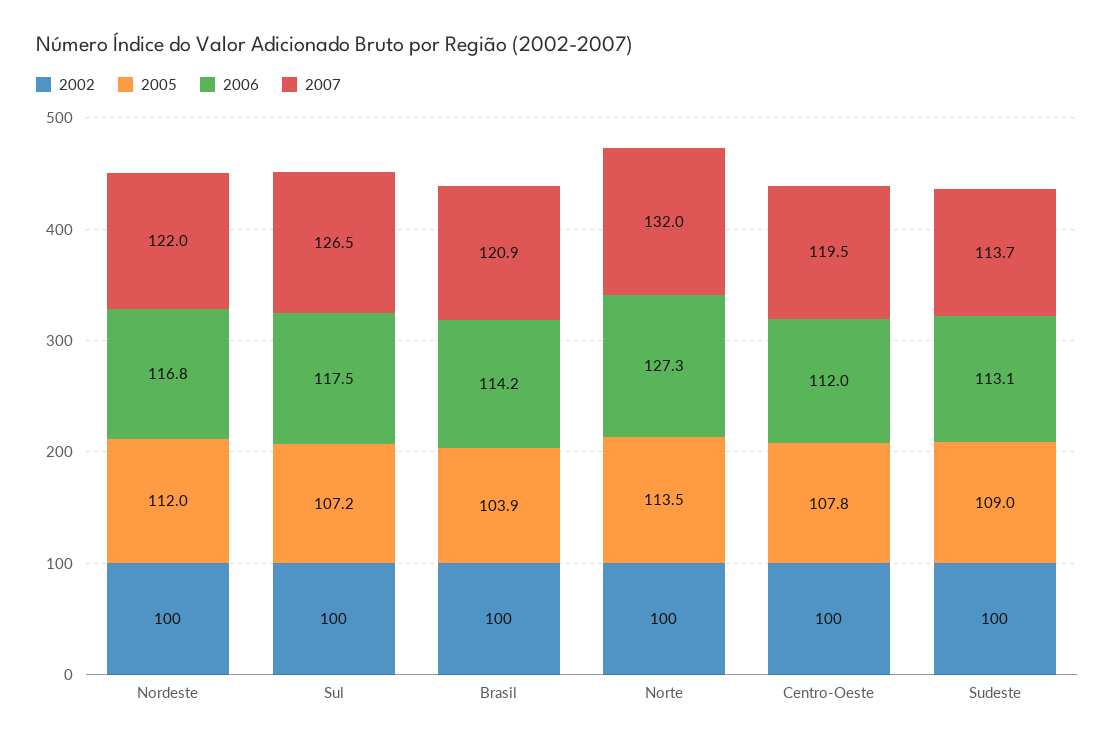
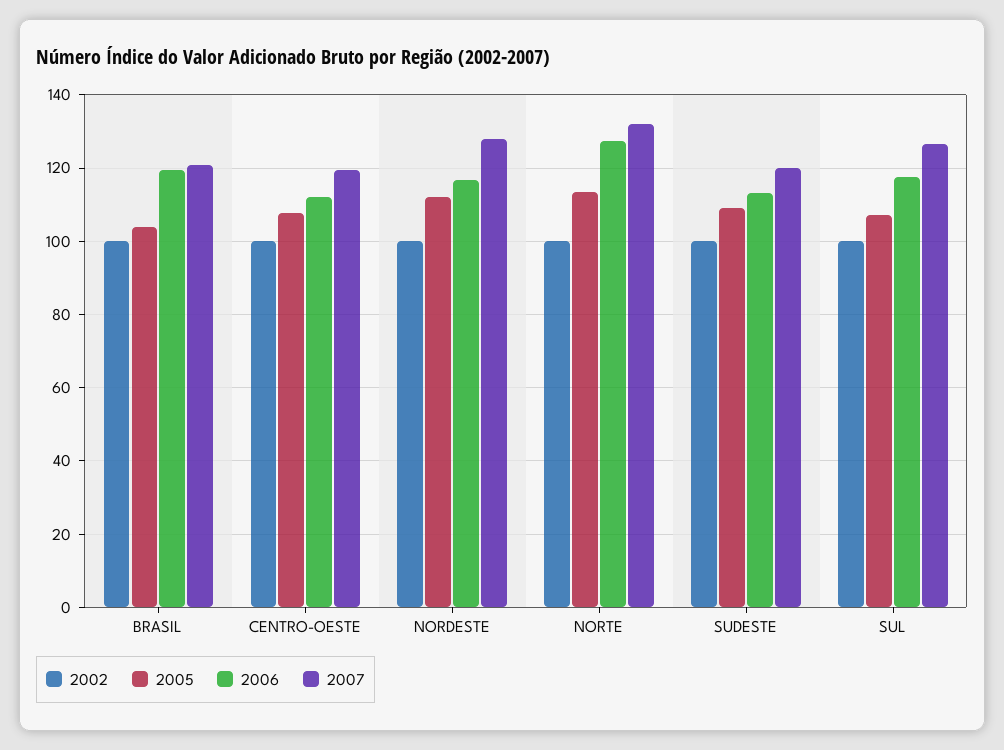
2007, Nordeste: 122 -> 128
2006, Brasil: 114.2 -> 120
2007, Sudeste: 113.7 -> 120

